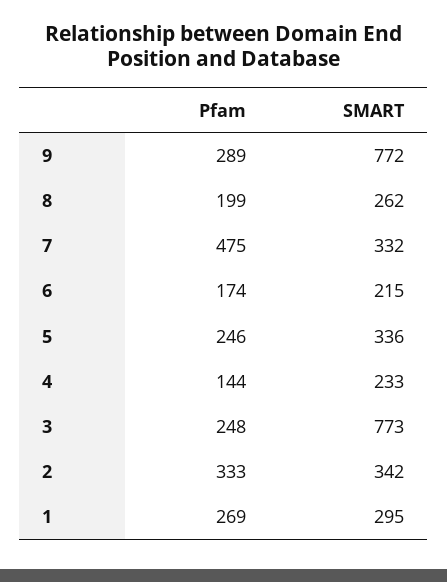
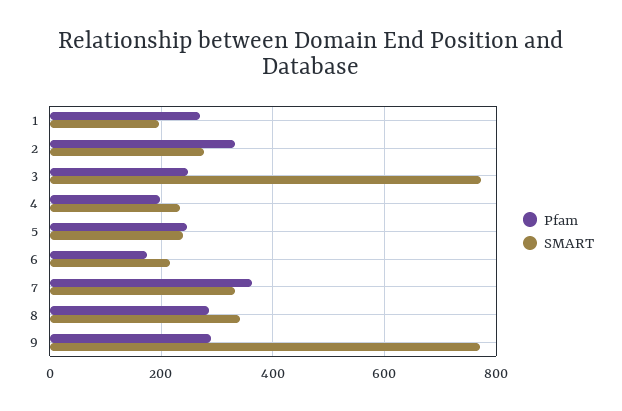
Pfam, 8: 199 -> 280
SMART, 8: 262 -> 340
Pfam, 7: 475 -> 360
SMART, 5: 336 -> 240
Pfam, 4: 144 -> 200
SMART, 2: 342 -> 280
SMART, 1: 295 -> 200

